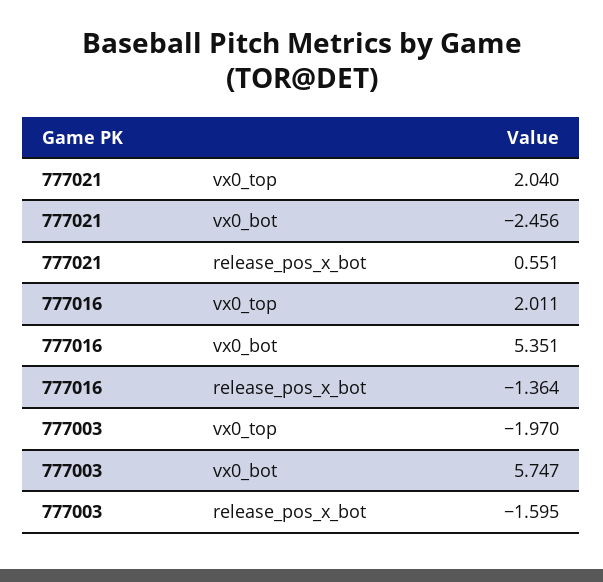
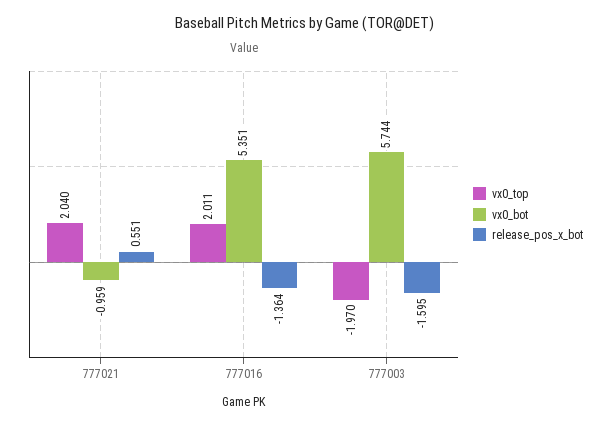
vx0_bot, 777021: -2.456 -> -0.959
vx0_bot, 777003: 5.747 -> 5.744

